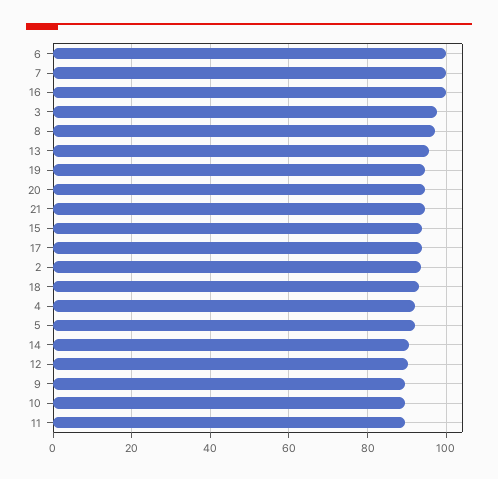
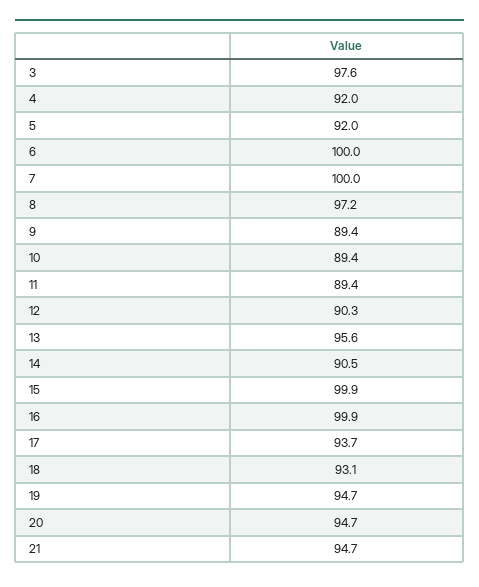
15: 94 -> 99.9
2: 94 -> none

